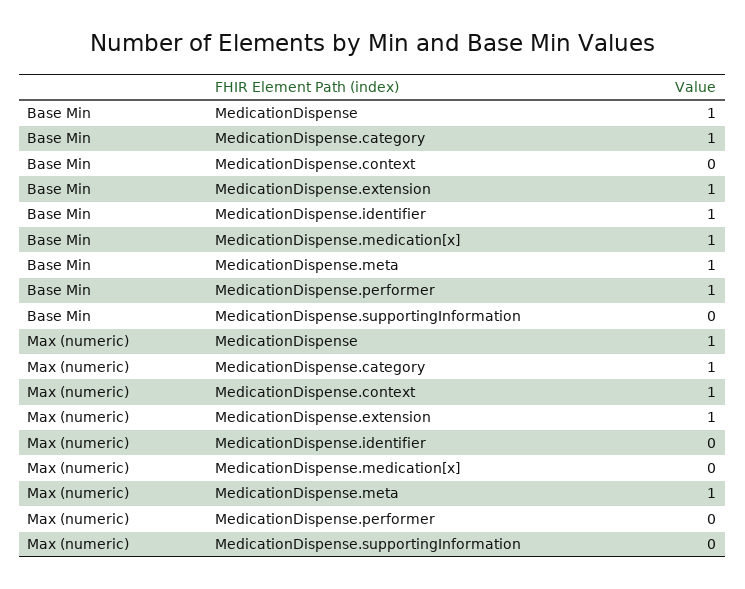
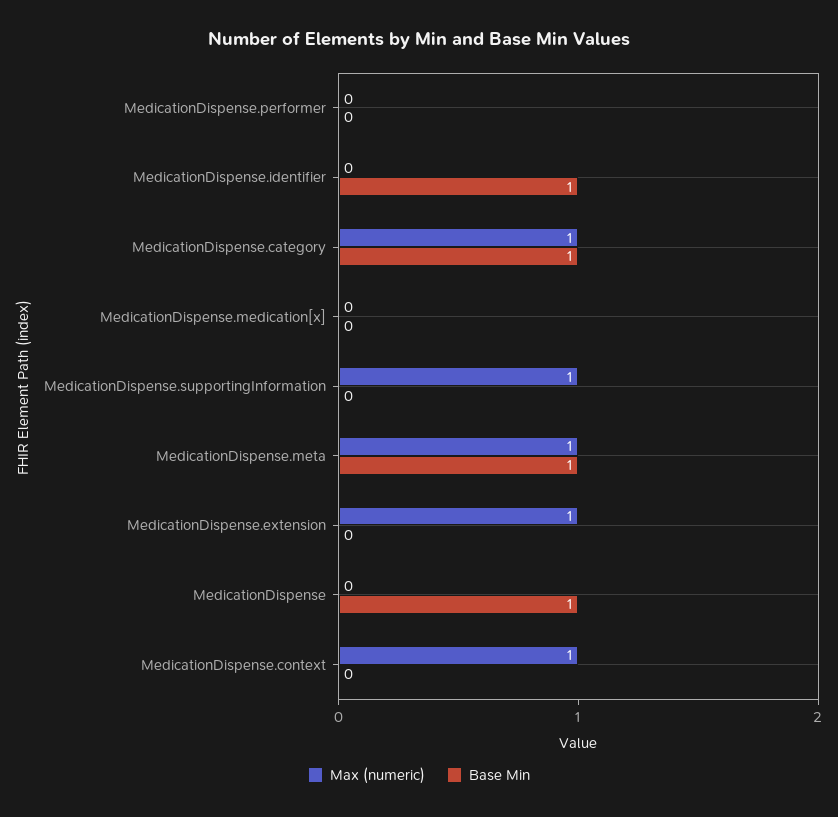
Base Min, MedicationDispense.extension: 1 -> 0
Base Min, MedicationDispense.medication[x]: 1 -> 0
Base Min, MedicationDispense.performer: 1 -> 0
Max (numeric), MedicationDispense: 1 -> 0
Max (numeric), MedicationDispense.supportingInformation: 0 -> 1

